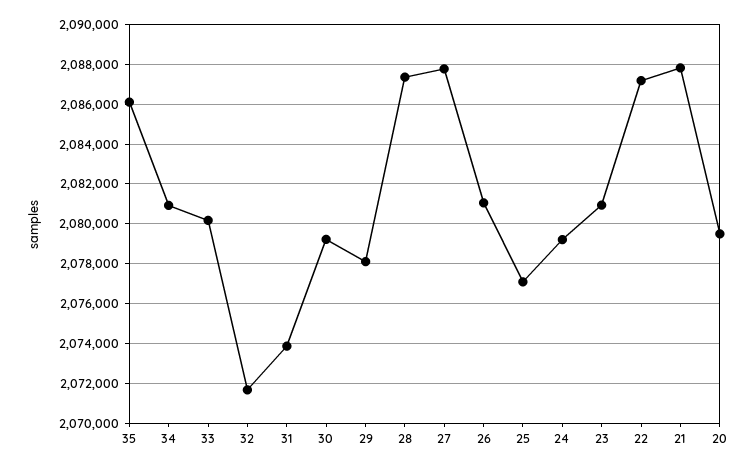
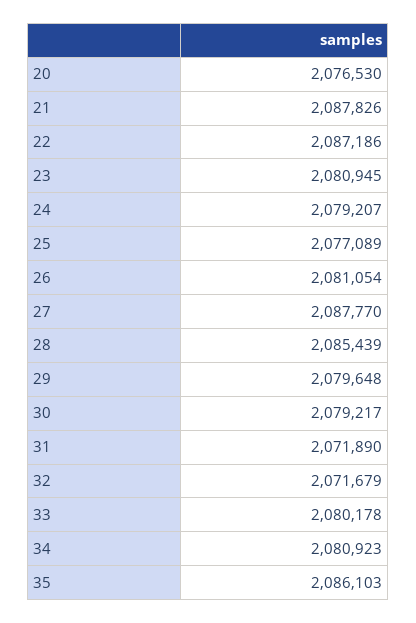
31: 2074000 -> 2071890
29: 2078000 -> 2079648
28: 2087500 -> 2085439
20: 2079500 -> 2076530

